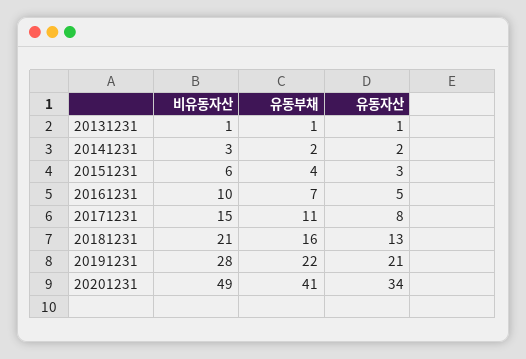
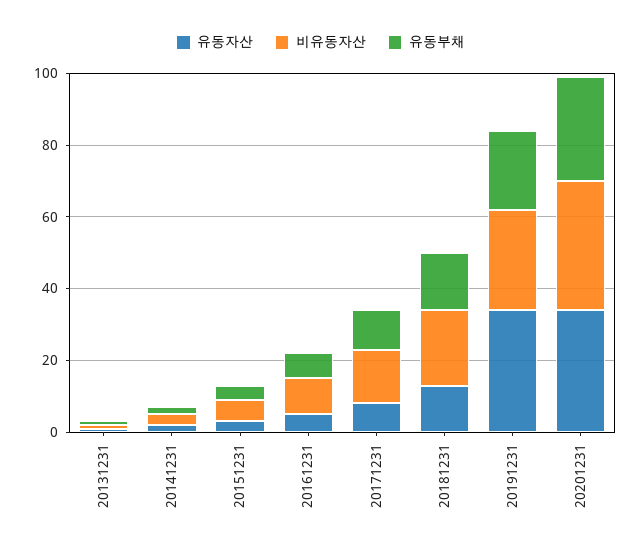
유동자산, 20191231: 21 -> 35
비유동자산, 20201231: 49 -> 35
유동부채, 20201231: 41 -> 30

